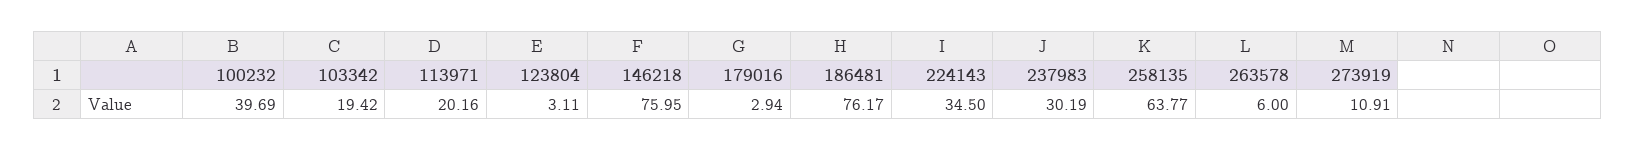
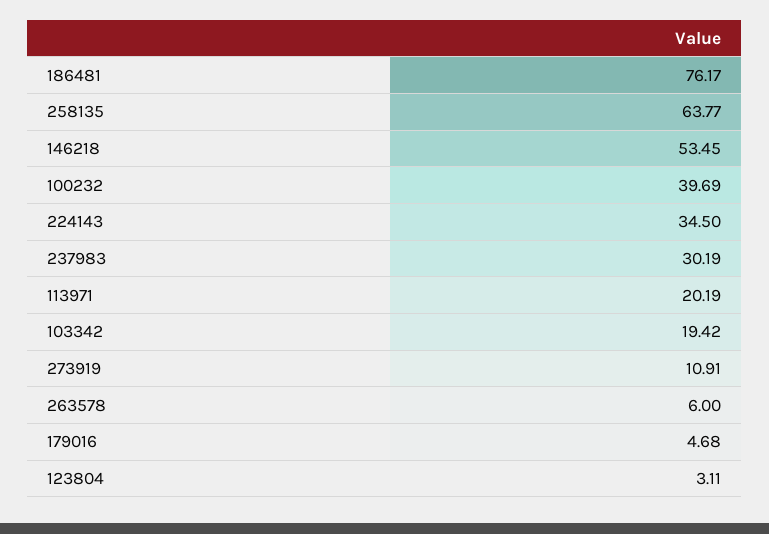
113971: 20.16 -> 20.19
146218: 75.95 -> 53.45
179016: 2.94 -> 4.68

